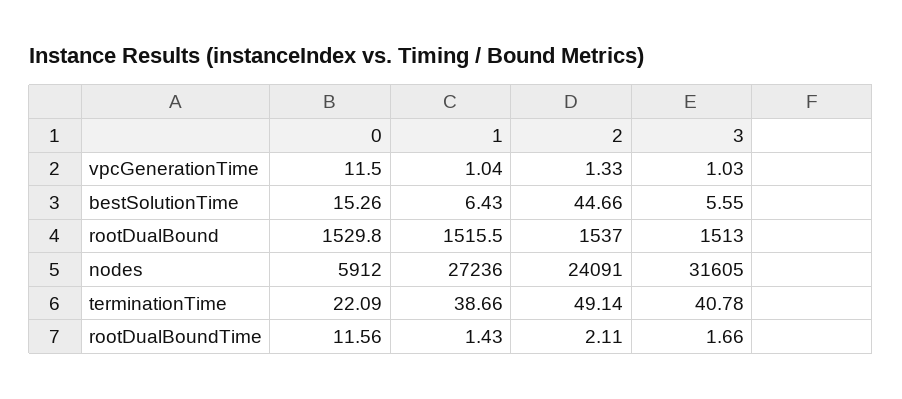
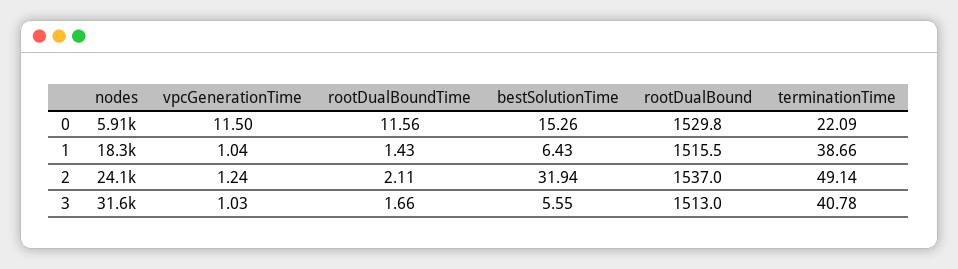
2, vpcGenerationTime: 1.33 -> 1.24
2, bestSolutionTime: 44.66 -> 31.94
1, nodes: 27236 -> 18300

